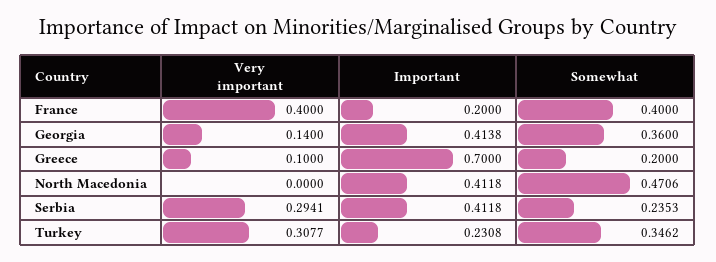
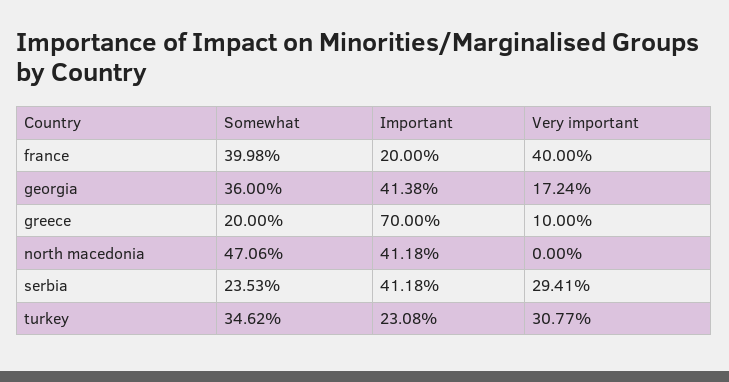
Somewhat, France: 0.4 -> 0.3998
Very important, Georgia: 0.14 -> 0.1724

